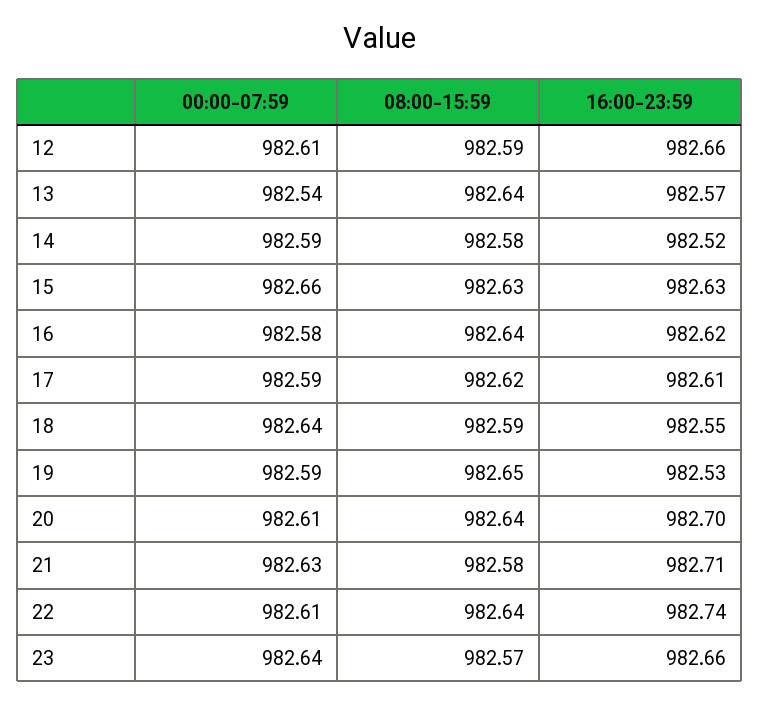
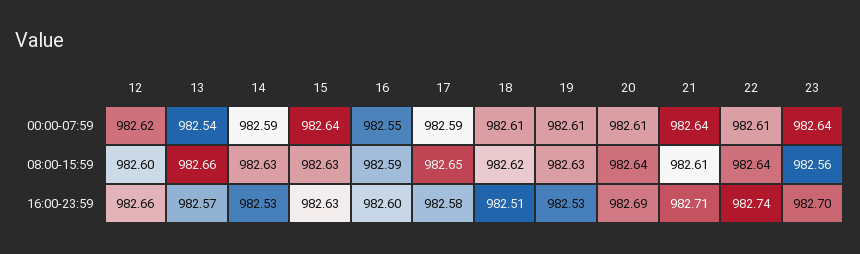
00:00-07:59, 12: 982.61 -> 982.62
08:00-15:59, 12: 982.59 -> 982.6
08:00-15:59, 13: 982.64 -> 982.66
08:00-15:59, 14: 982.58 -> 982.63
16:00-23:59, 14: 982.52 -> 982.53
00:00-07:59, 15: 982.66 -> 982.64
00:00-07:59, 16: 982.58 -> 982.55
08:00-15:59, 16: 982.64 -> 982.59
16:00-23:59, 16: 982.62 -> 982.6
08:00-15:59, 17: 982.62 -> 982.65
16:00-23:59, 17: 982.61 -> 982.58
00:00-07:59, 18: 982.64 -> 982.61
08:00-15:59, 18: 982.59 -> 982.62
16:00-23:59, 18: 982.55 -> 982.51
00:00-07:59, 19: 982.59 -> 982.61
08:00-15:59, 19: 982.65 -> 982.63
16:00-23:59, 20: 982.7 -> 982.69
00:00-07:59, 21: 982.63 -> 982.64
08:00-15:59, 21: 982.58 -> 982.61
08:00-15:59, 23: 982.57 -> 982.56
16:00-23:59, 23: 982.66 -> 982.7

